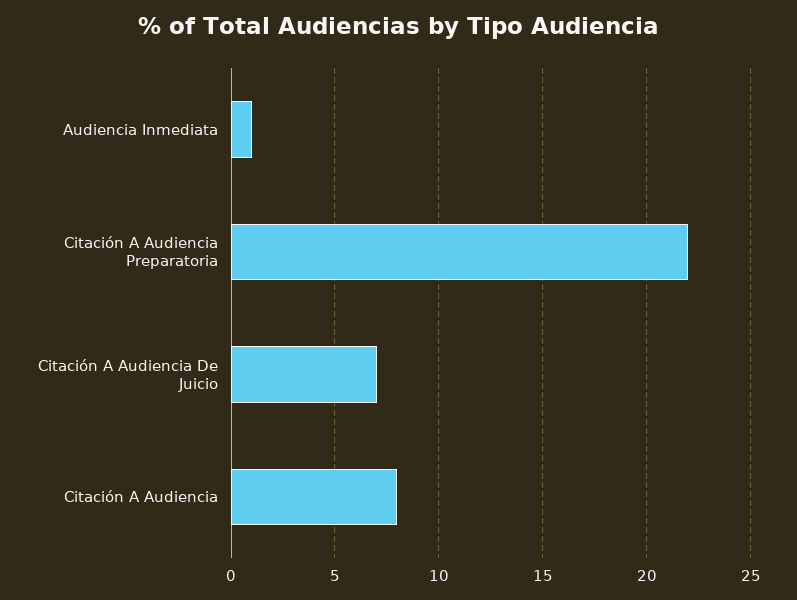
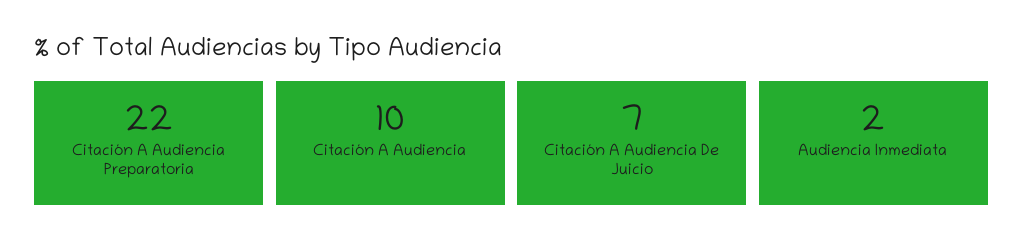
Audiencia Inmediata: 1 -> 2
Citación A Audiencia: 8 -> 10

